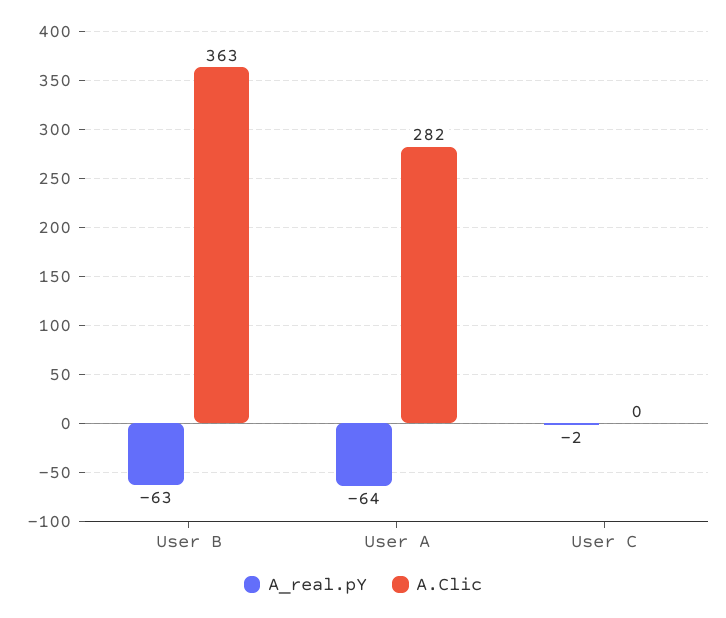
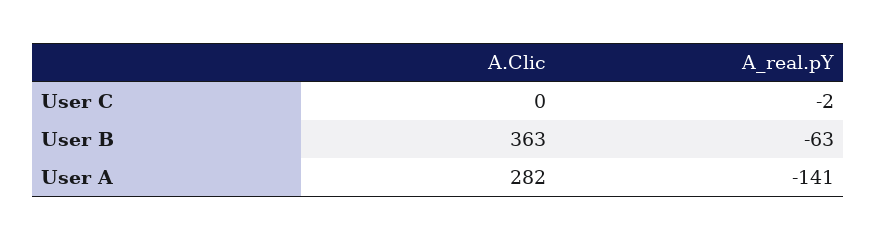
A_real.pY, User A: -64 -> -141

